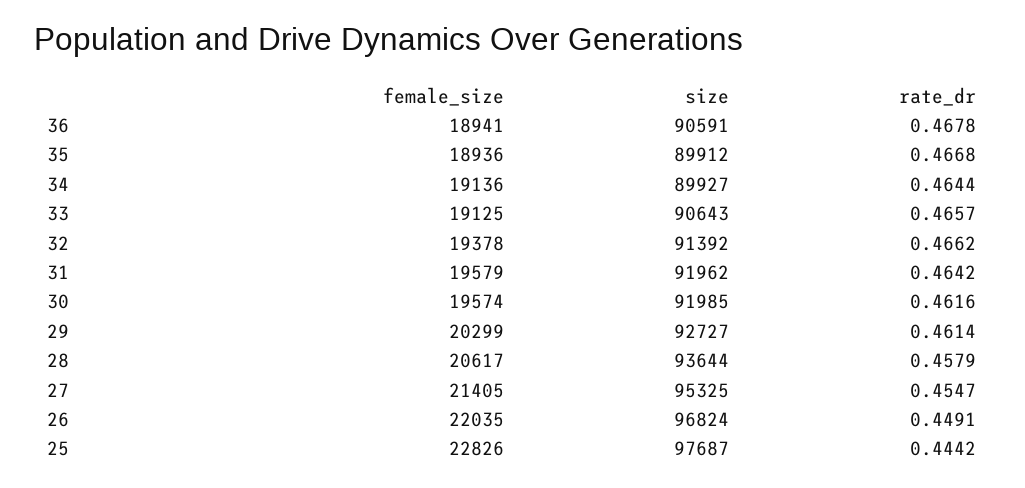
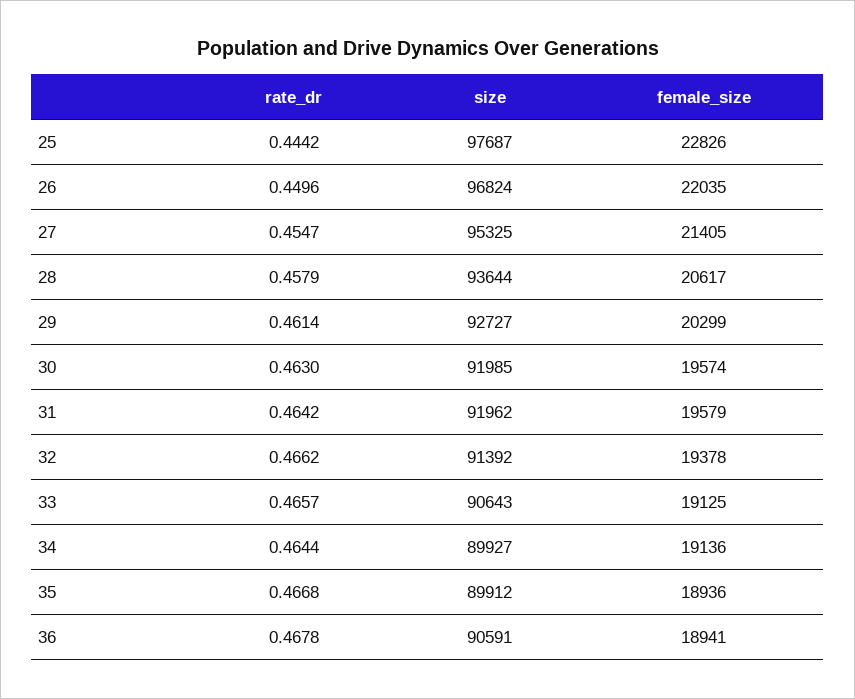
rate_dr, 30: 0.4616 -> 0.463
rate_dr, 26: 0.4491 -> 0.4496

